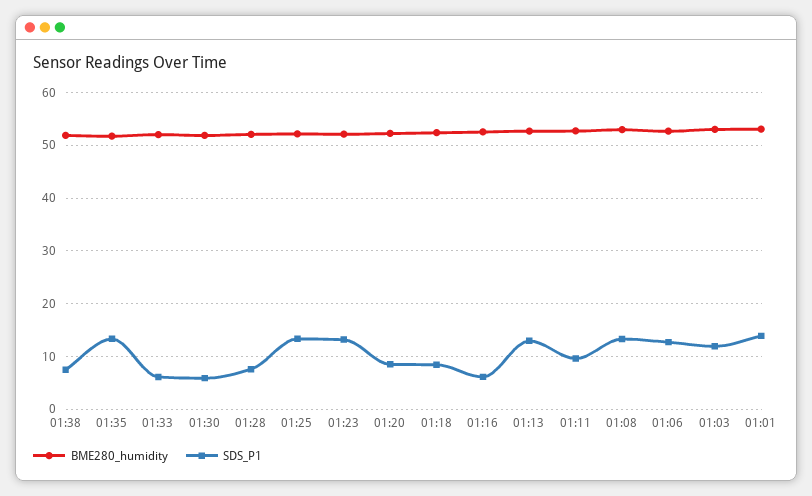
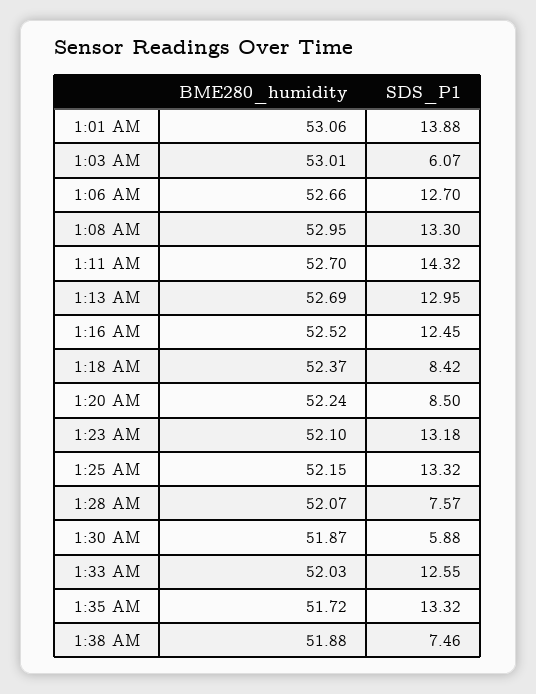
SDS_P1, 01:33: 6 -> 12.55
SDS_P1, 01:16: 6 -> 12.45
SDS_P1, 01:11: 10 -> 14.32
SDS_P1, 01:03: 12 -> 6.07

